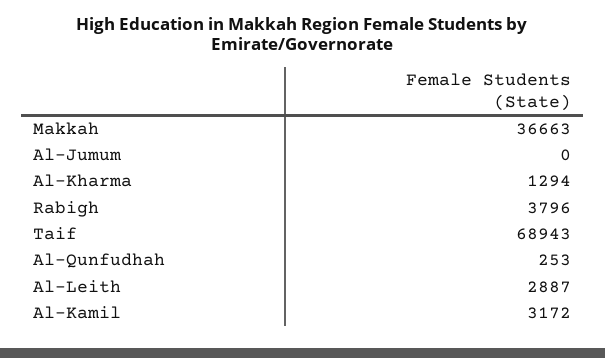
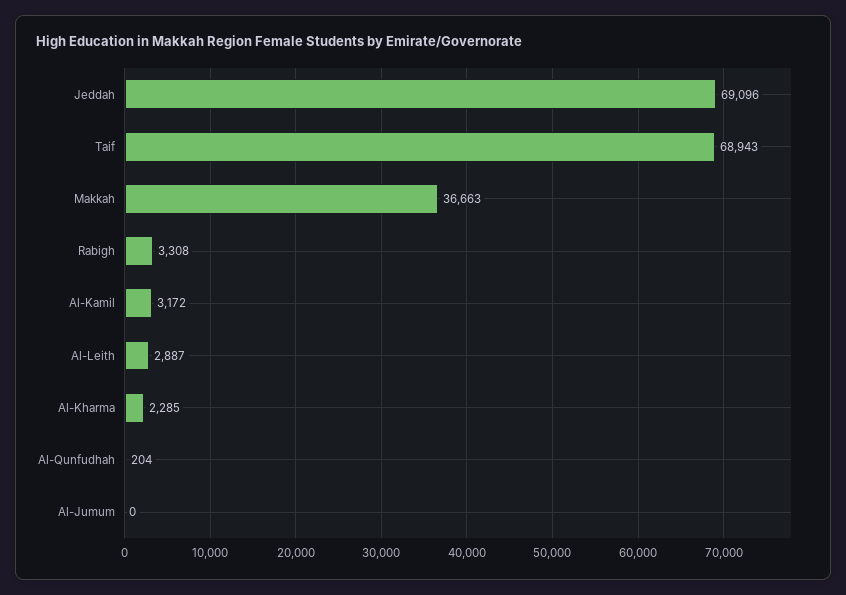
Al-Kharma: 1294 -> 2285
Rabigh: 3796 -> 3308
Al-Qunfudhah: 253 -> 204
Jeddah: none -> 69096

